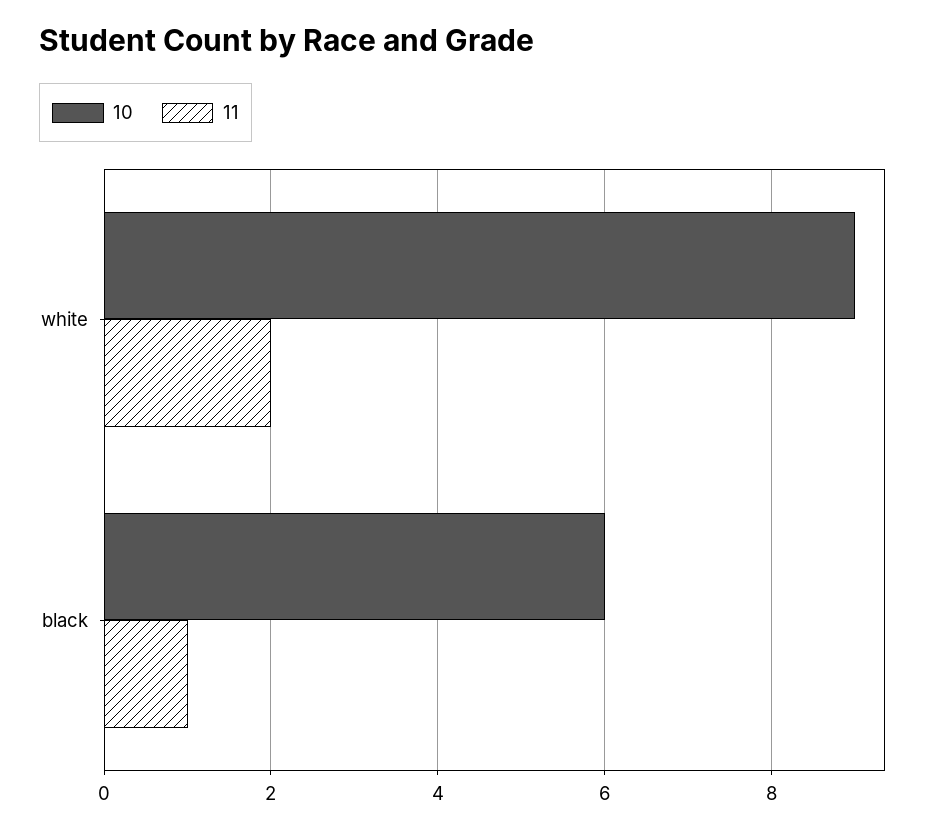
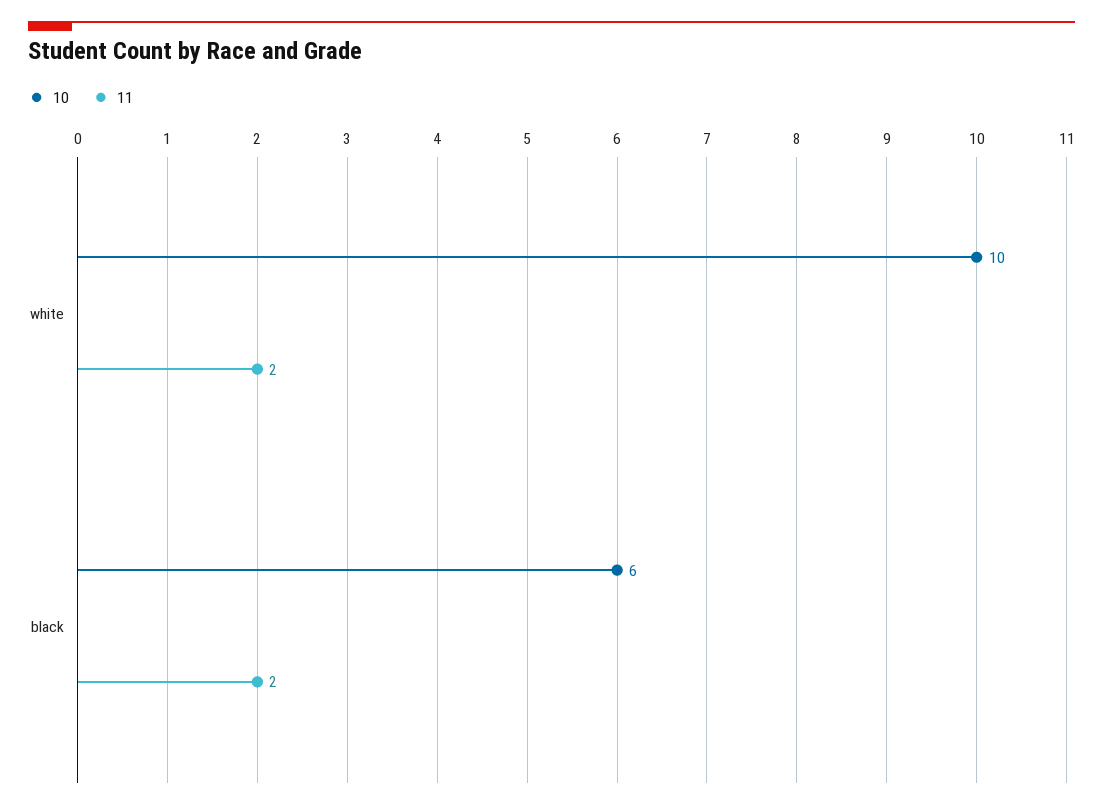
10, white: 9 -> 10
11, black: 1 -> 2

